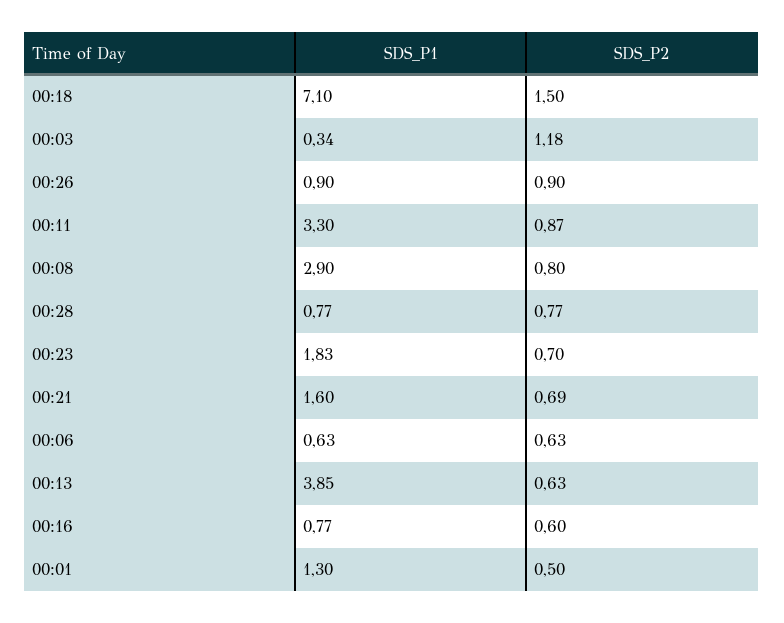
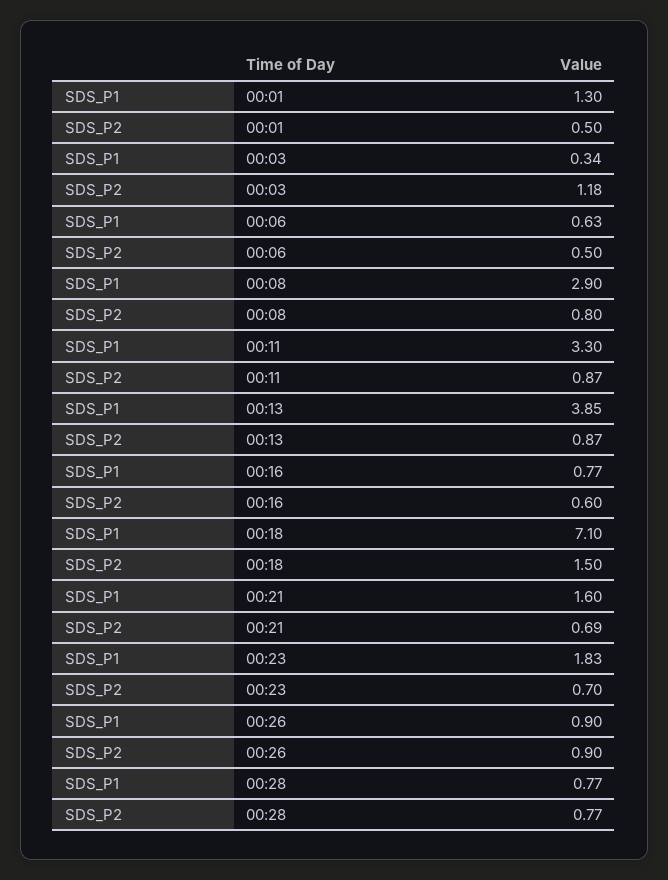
SDS_P2, 00:06: 0.63 -> 0.5
SDS_P2, 00:13: 0.63 -> 0.87

